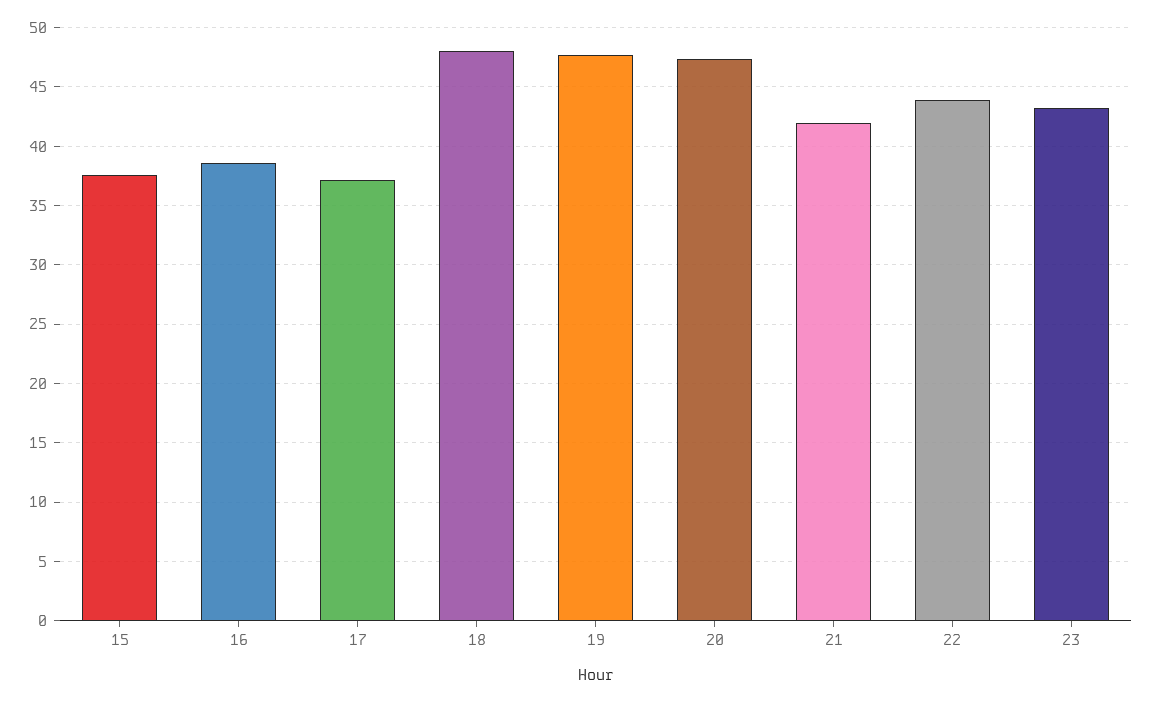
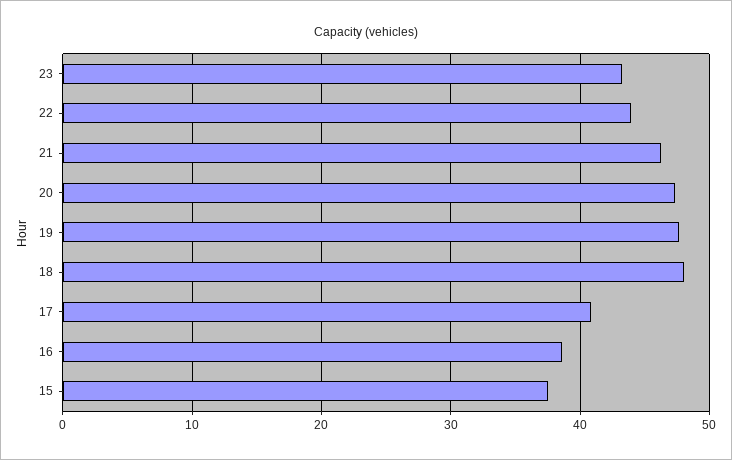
17: 37 -> 41
21: 42 -> 46

